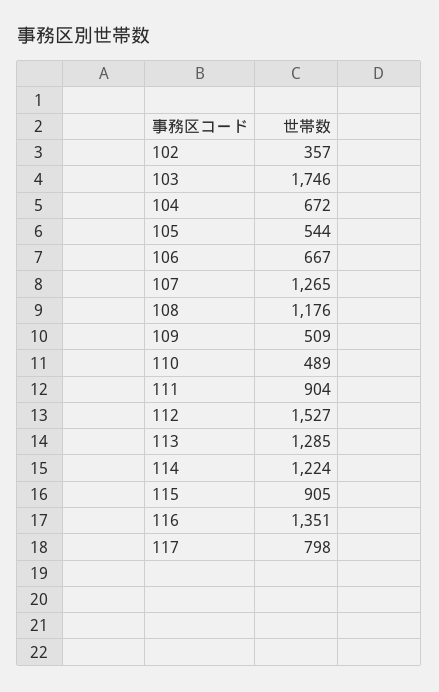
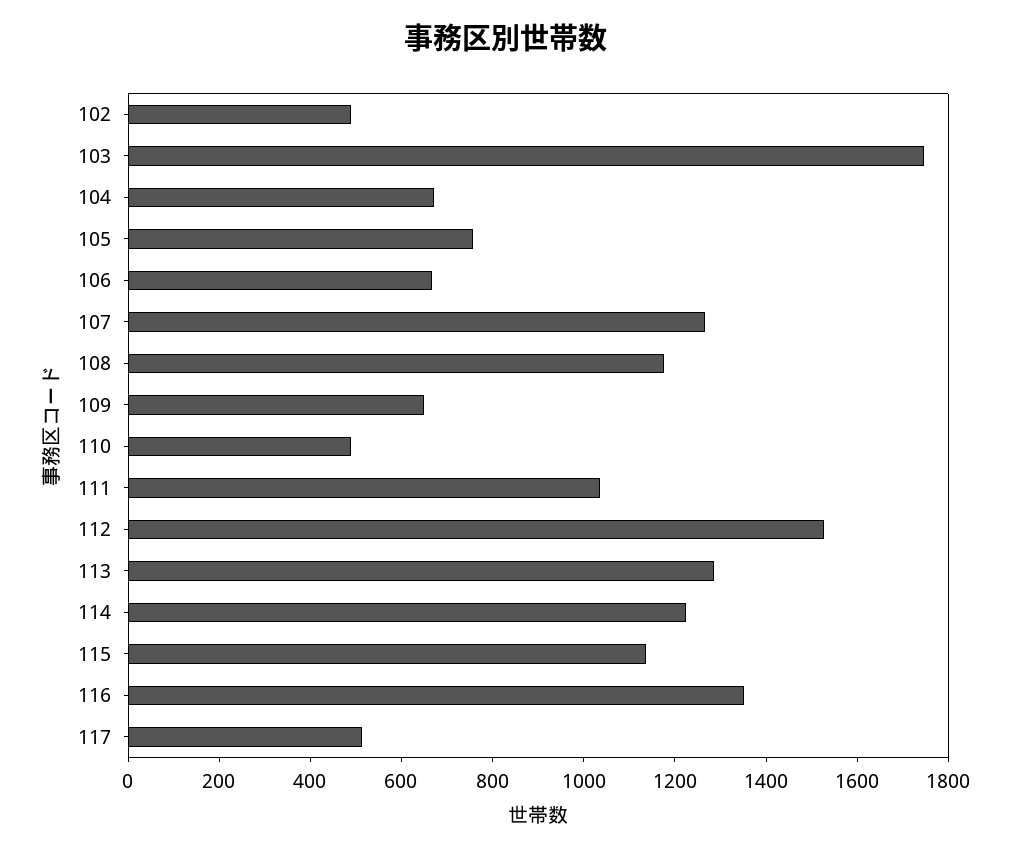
102: 357 -> 500
105: 544 -> 750
109: 509 -> 650
111: 904 -> 1050
115: 905 -> 1150
117: 798 -> 500

